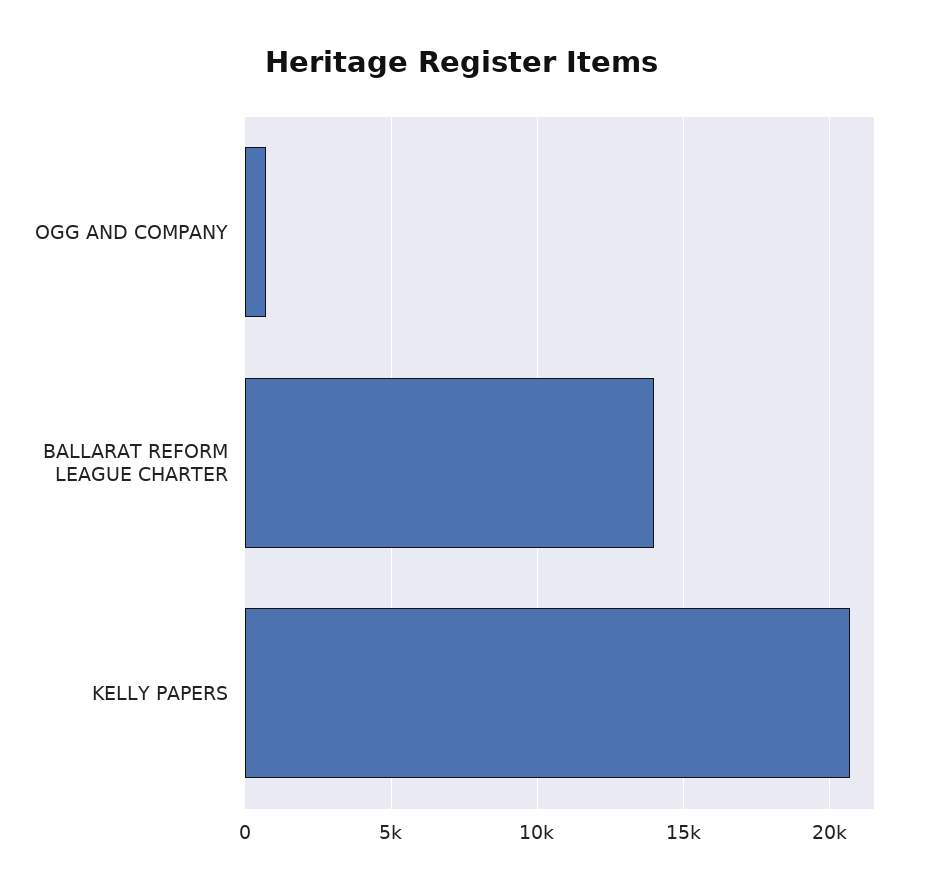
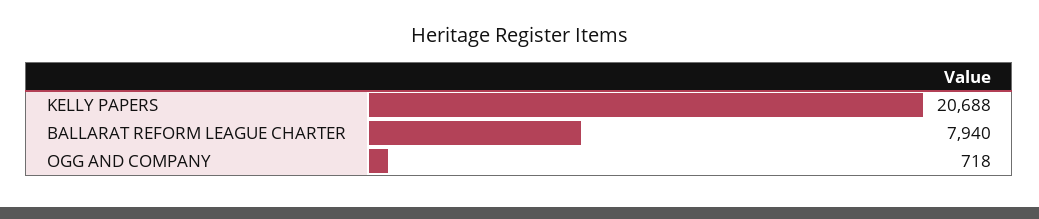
BALLARAT REFORM LEAGUE CHARTER: 14000 -> 7940

